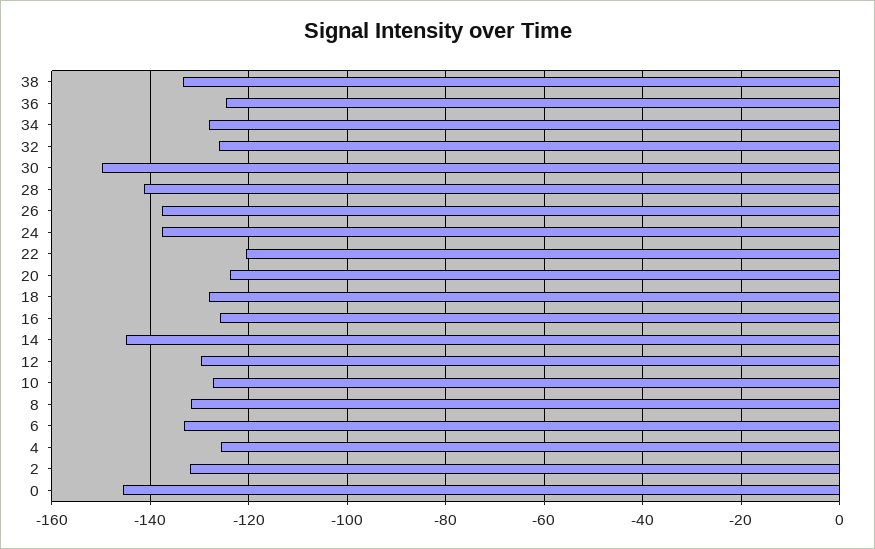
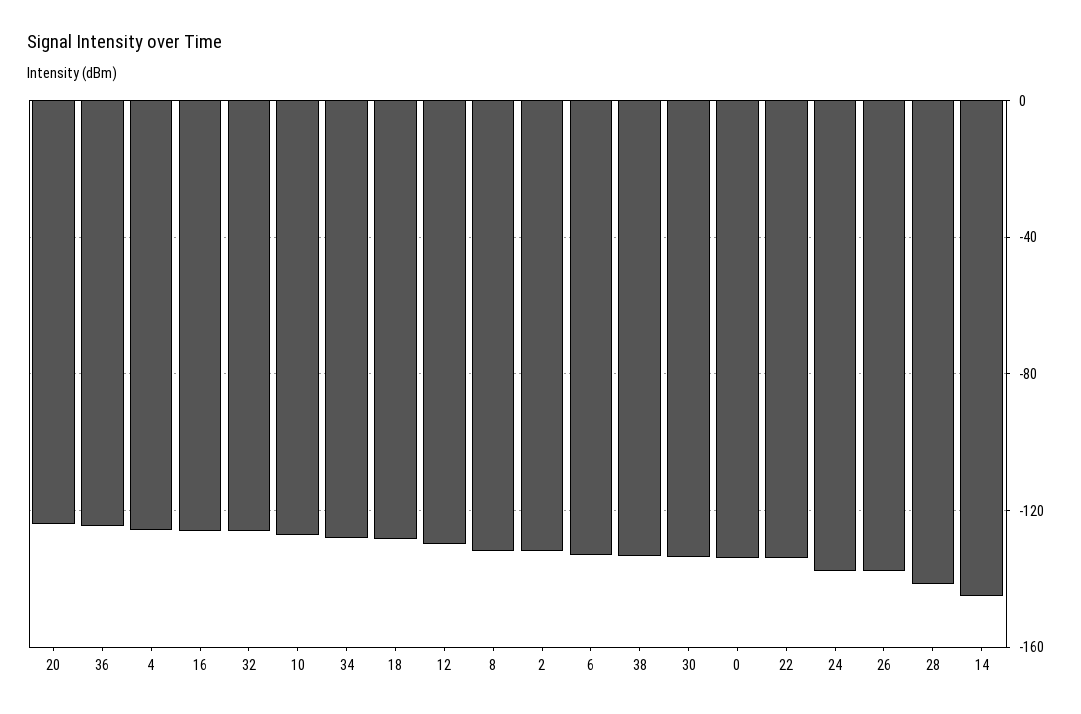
30: -150 -> -135
22: -120 -> -135
0: -146 -> -135

